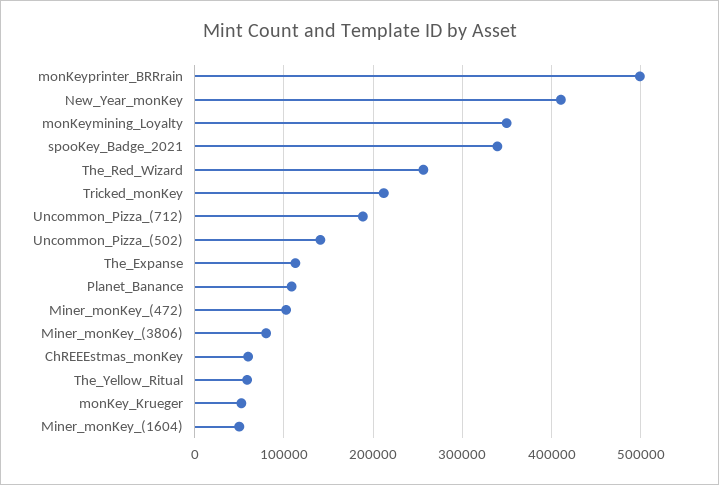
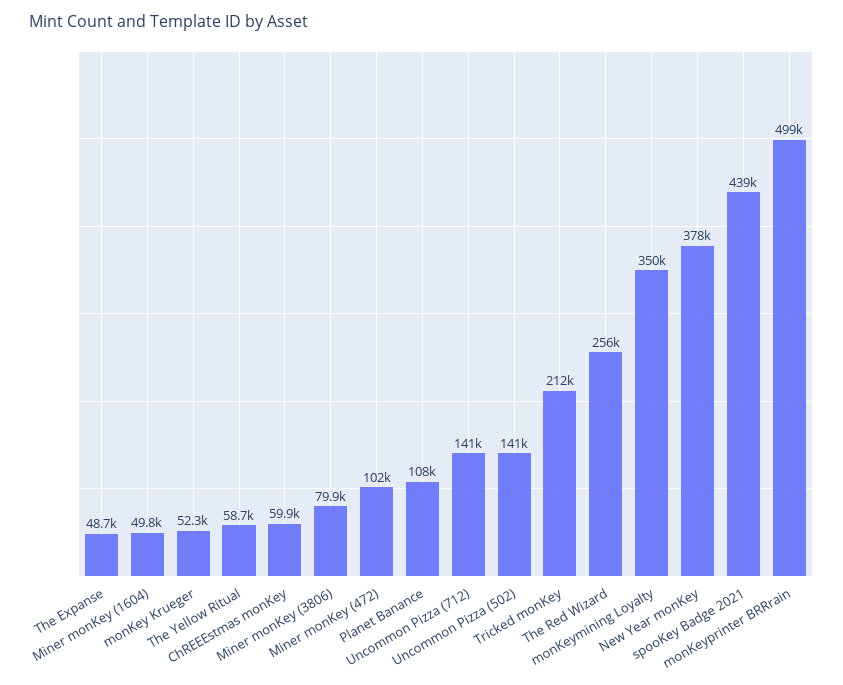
New_Year_monKey: 410000 -> 378000
spooKey_Badge_2021: 340000 -> 439000
Uncommon_Pizza_(712): 190000 -> 141000
The_Expanse: 110000 -> 48700

